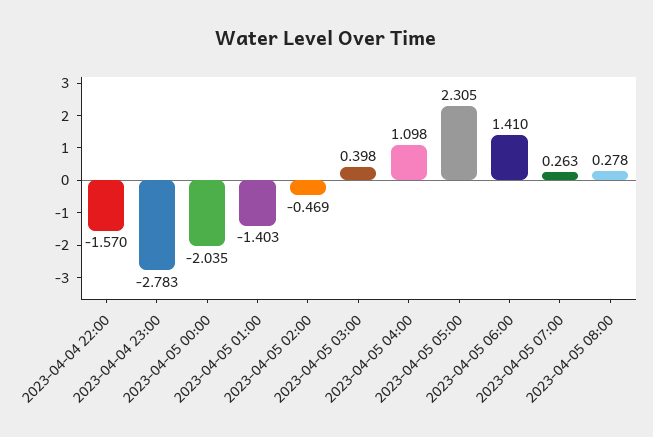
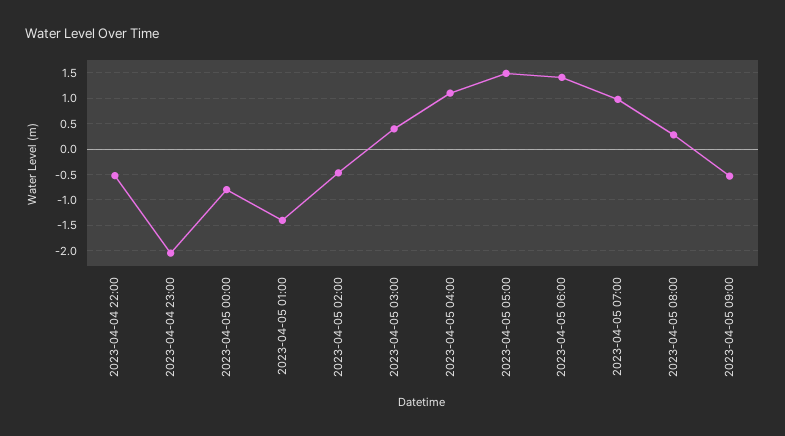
2023-04-04 22:00: -1.57 -> -0.5
2023-04-04 23:00: -2.783 -> -2
2023-04-05 00:00: -2.035 -> -0.75
2023-04-05 05:00: 2.305 -> 1.5
2023-04-05 07:00: 0.263 -> 1
2023-04-05 09:00: none -> -0.5

